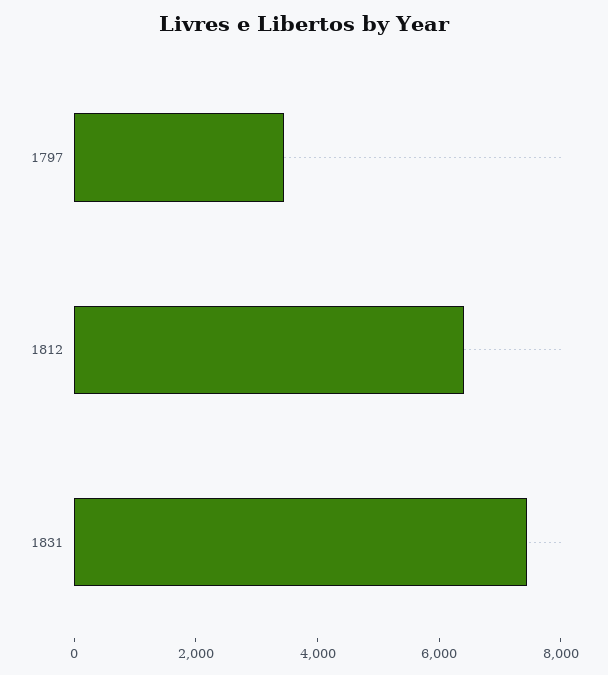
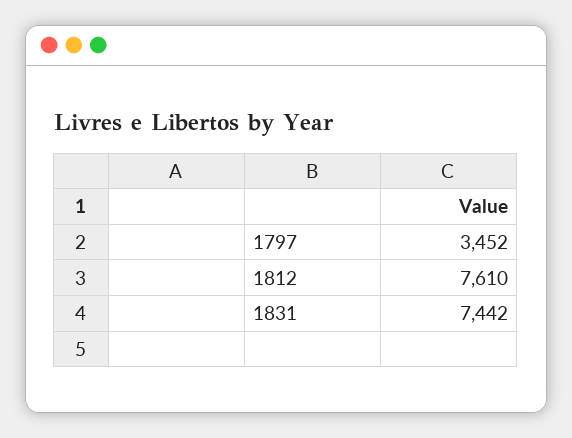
1812: 6500 -> 7610

